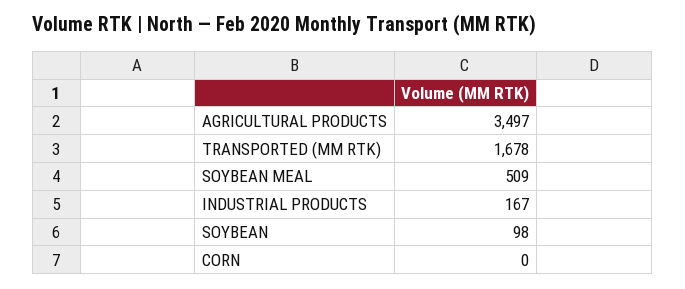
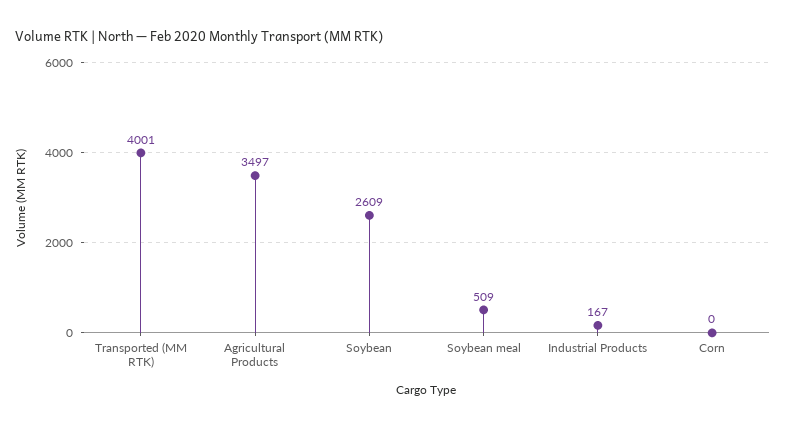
TRANSPORTED (MM RTK): 1678 -> 4001
SOYBEAN: 98 -> 2609

